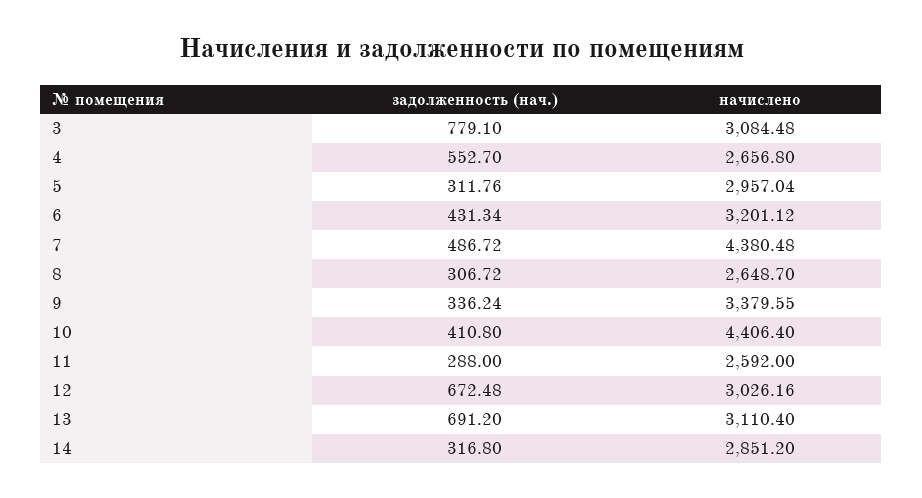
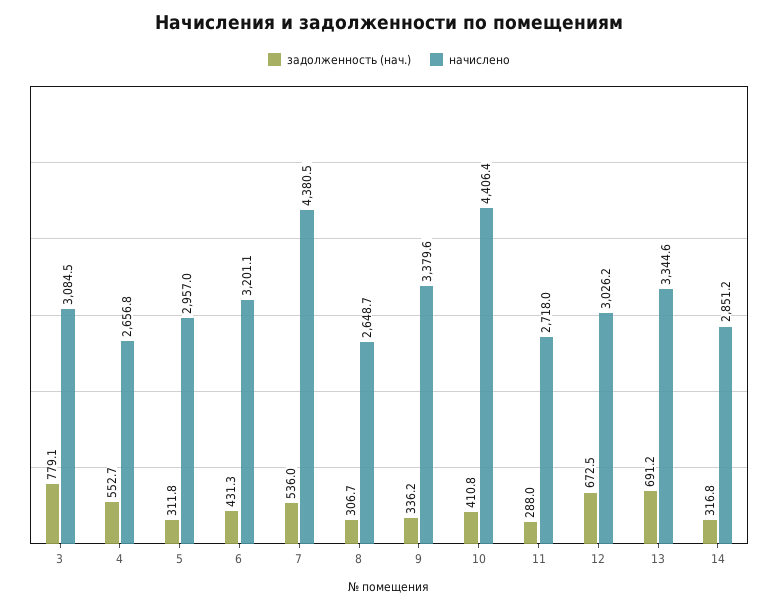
задолженность (нач.), 7: 486.72 -> 536
начислено, 11: 2592 -> 2718
начислено, 13: 3110.4 -> 3344.6

